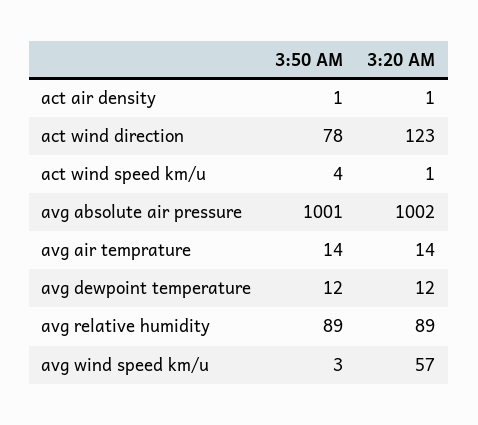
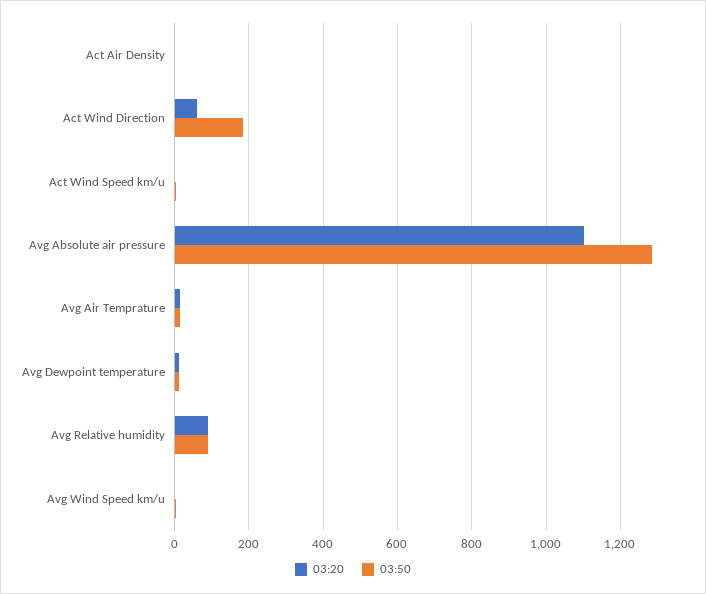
3:50 AM, act wind direction: 78 -> 180
3:20 AM, act wind direction: 123 -> 60
3:50 AM, avg absolute air pressure: 1001 -> 1280
3:20 AM, avg absolute air pressure: 1002 -> 1100
3:20 AM, avg wind speed km/u: 57 -> 0

